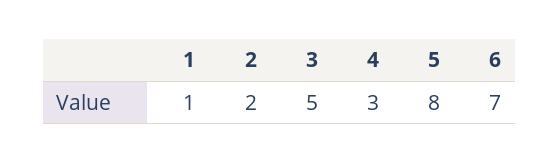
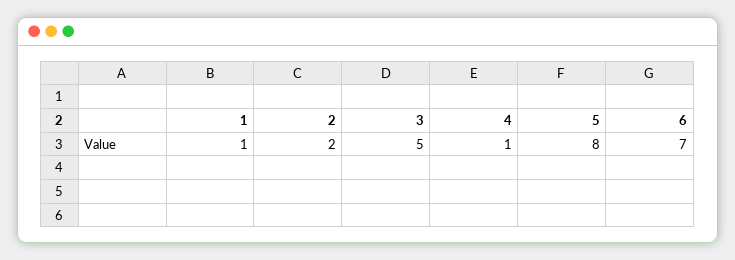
4: 3 -> 1

